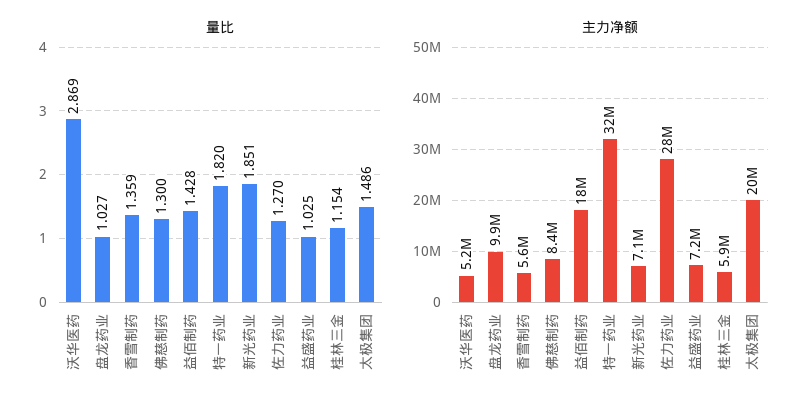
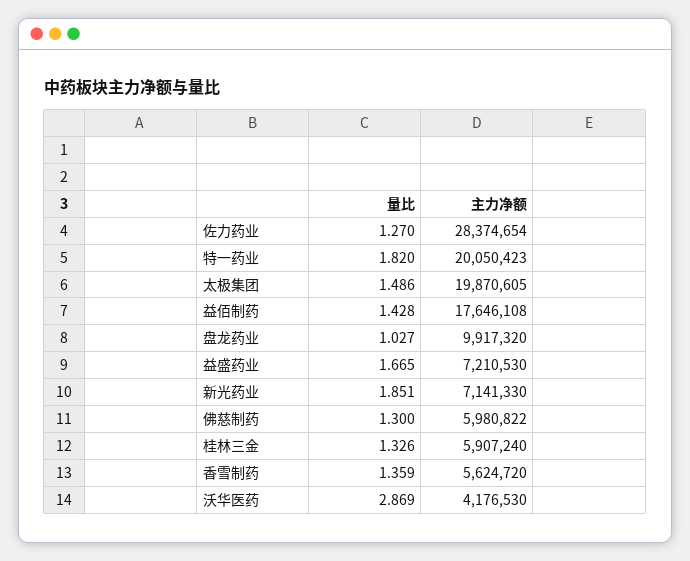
量比, 益盛药业: 1.025 -> 1.665
量比, 桂林三金: 1.154 -> 1.326
主力净额, 沃华医药: 5200000 -> 4176530
主力净额, 佛慈制药: 8400000 -> 5980822
主力净额, 特一药业: 32000000 -> 20050423

